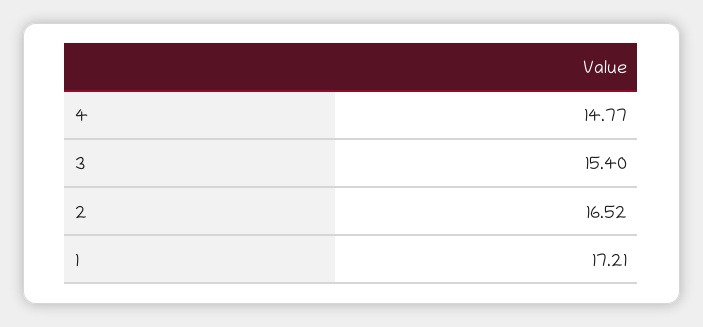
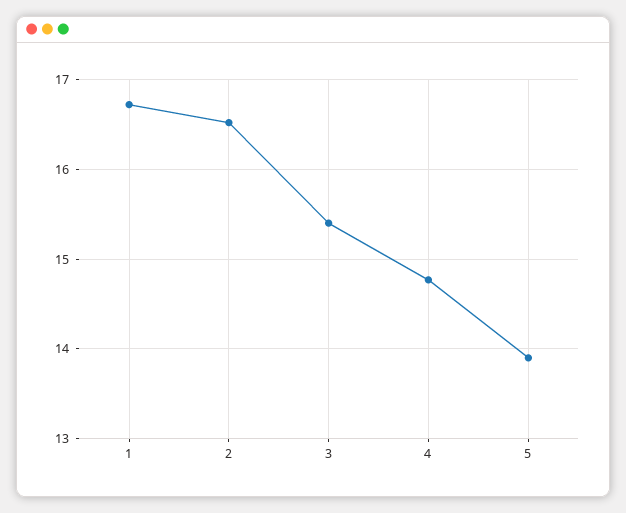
1: 17.21 -> 16.7
5: none -> 13.9

